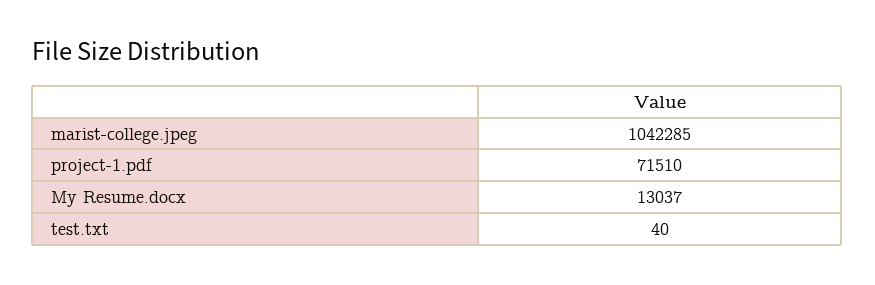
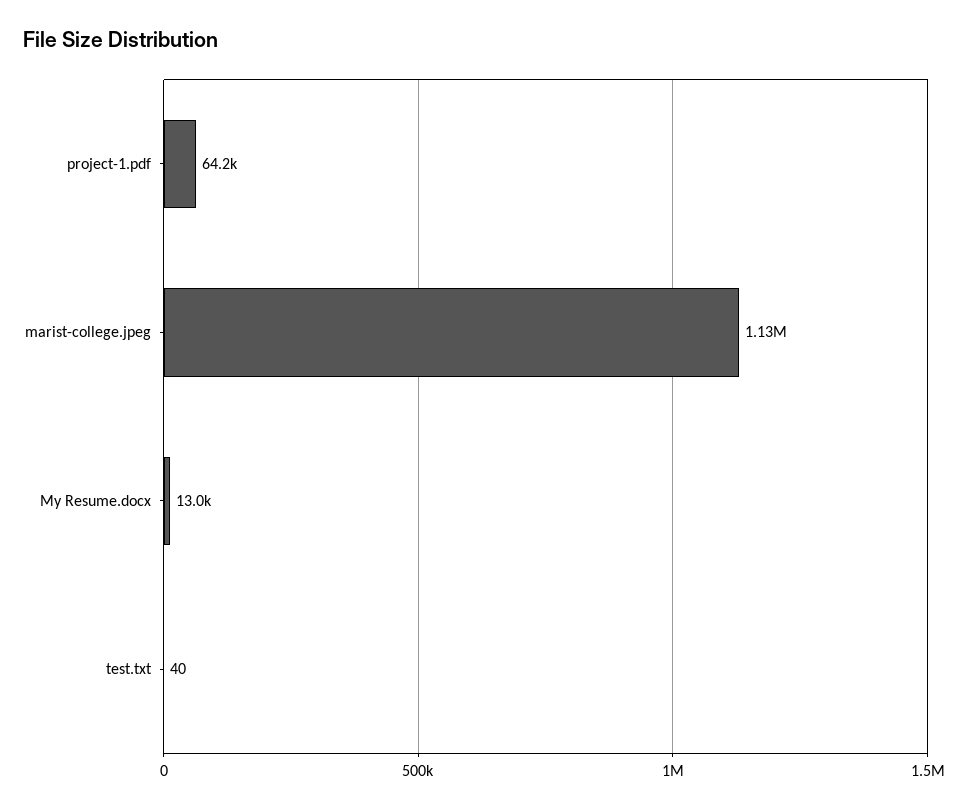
marist-college.jpeg: 1042285 -> 1130000
project-1.pdf: 71510 -> 64200

